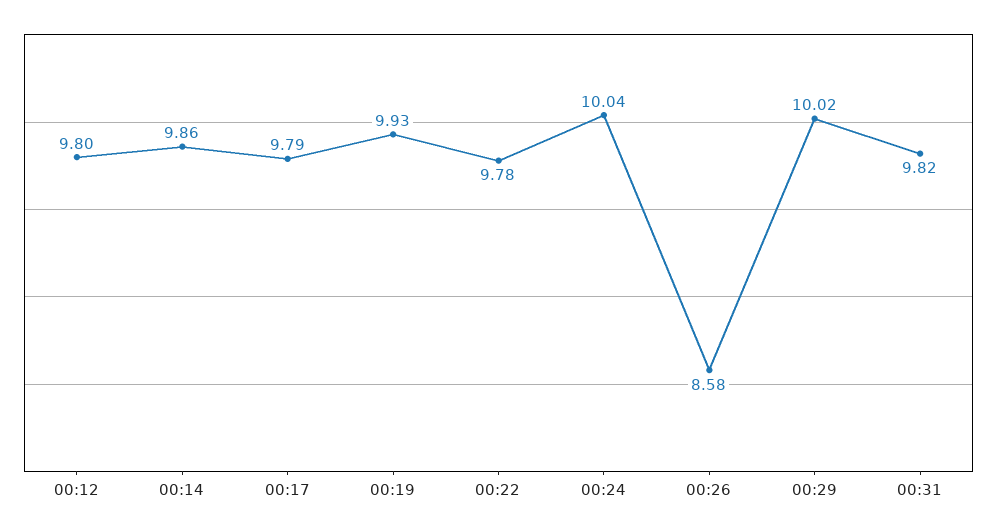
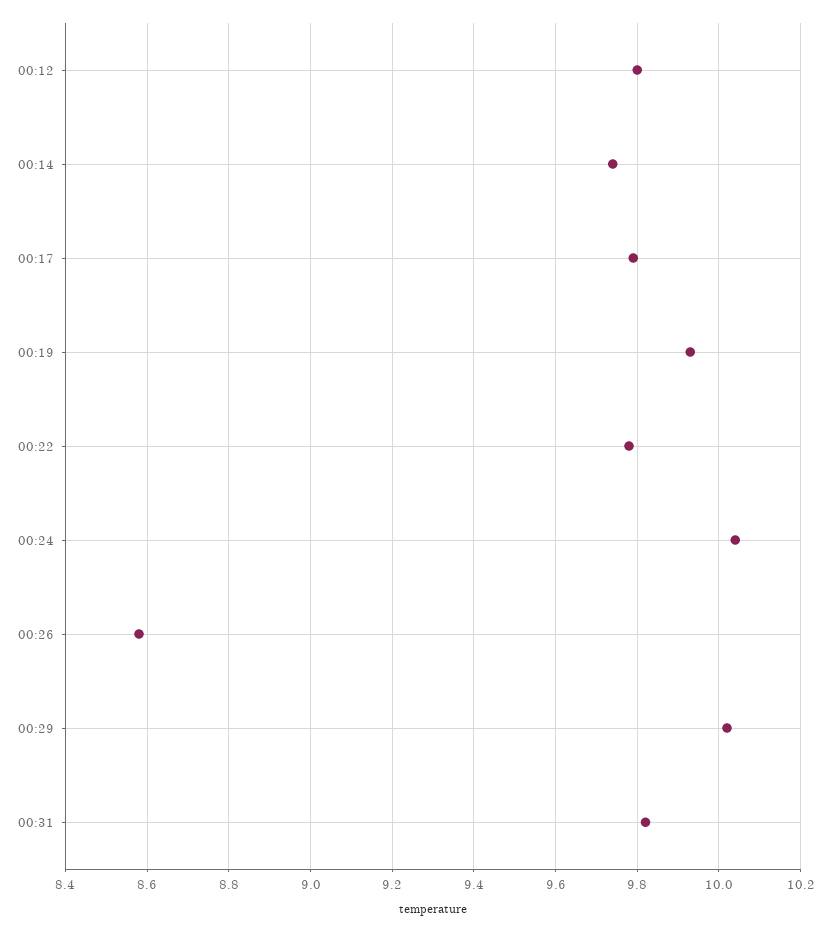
00:14: 9.86 -> 9.75

